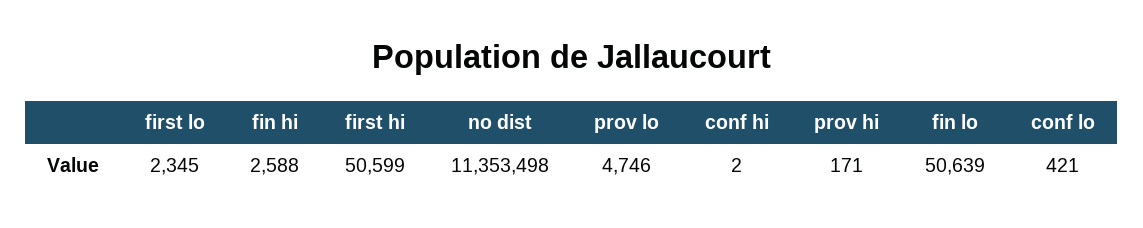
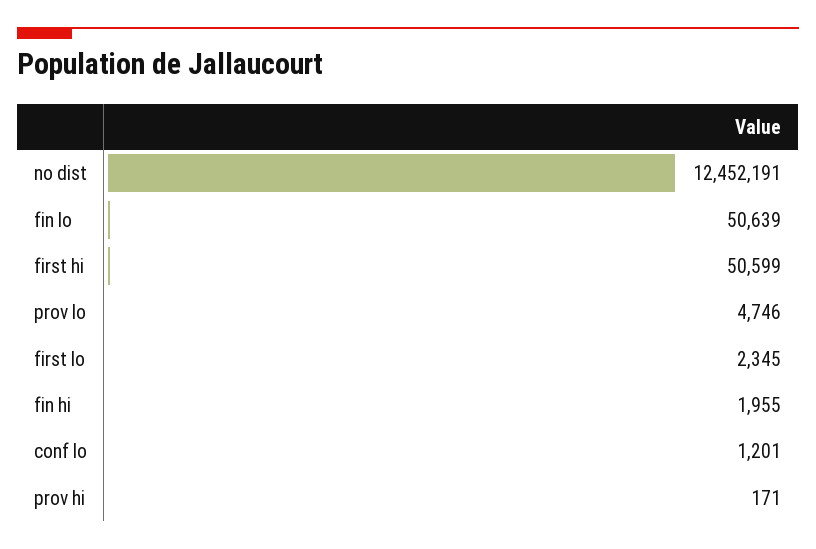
fin hi: 2588 -> 1955
no dist: 11353498 -> 12452191
conf hi: 2 -> none
conf lo: 421 -> 1201

